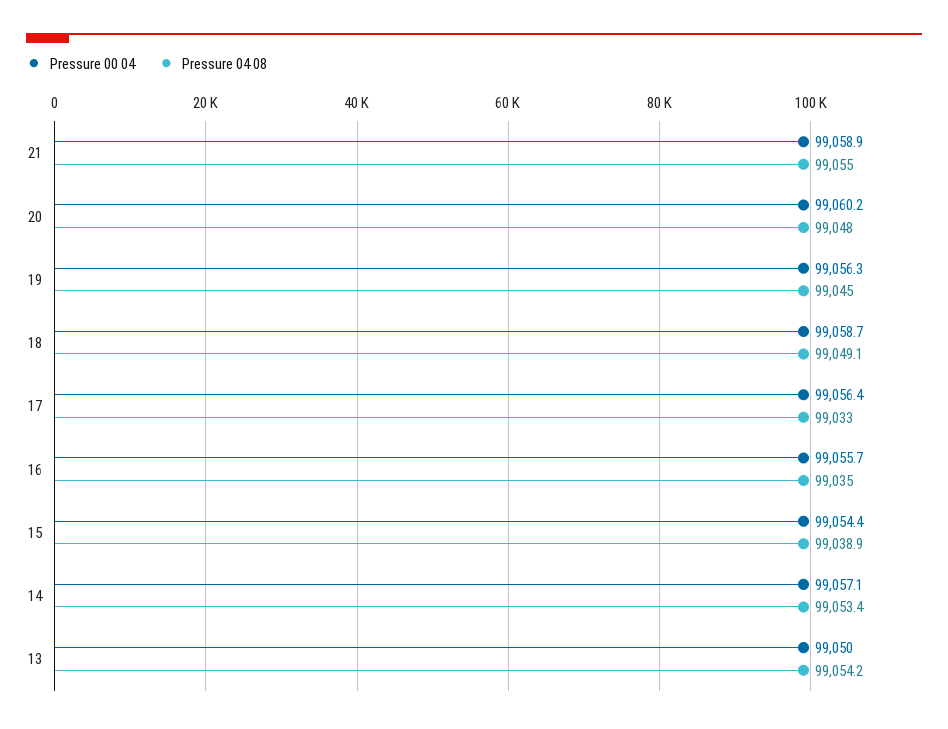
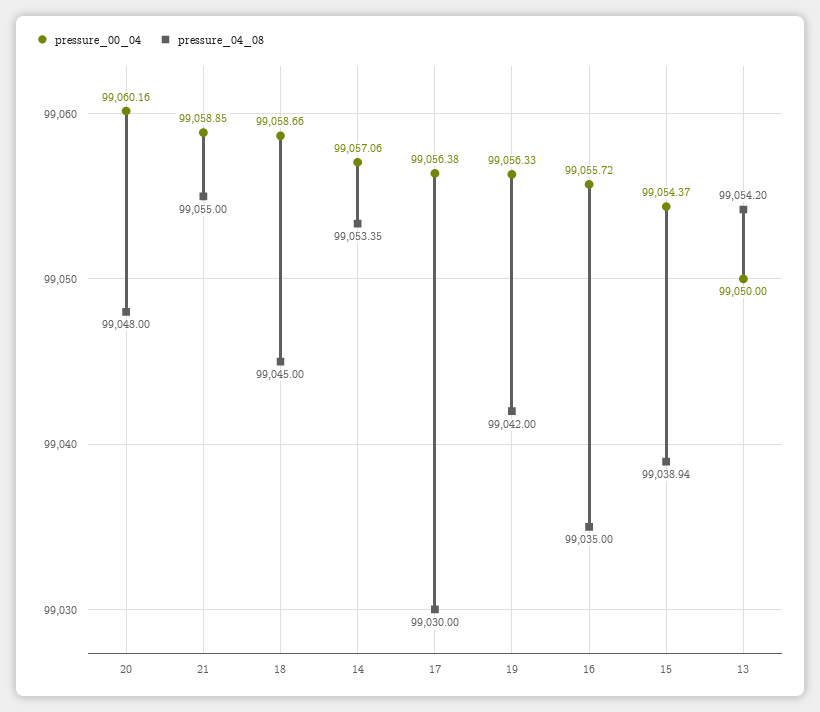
Pressure 04 08, 19: 99045 -> 99042
Pressure 04 08, 18: 99049.1 -> 99045
Pressure 04 08, 17: 99033 -> 99030

